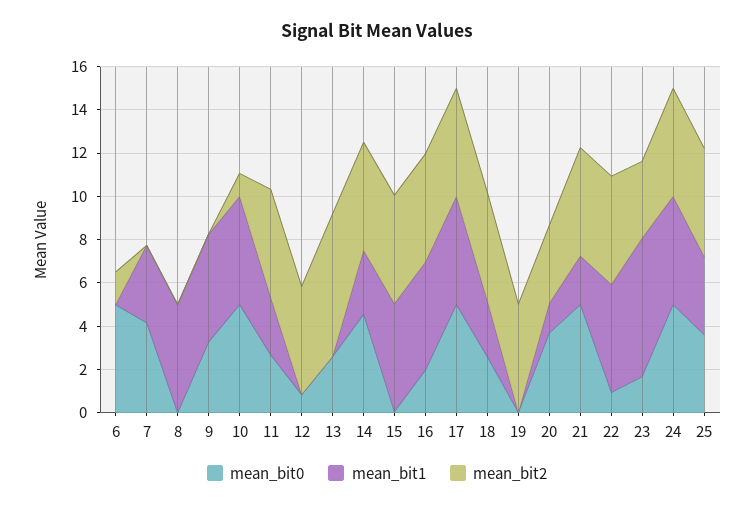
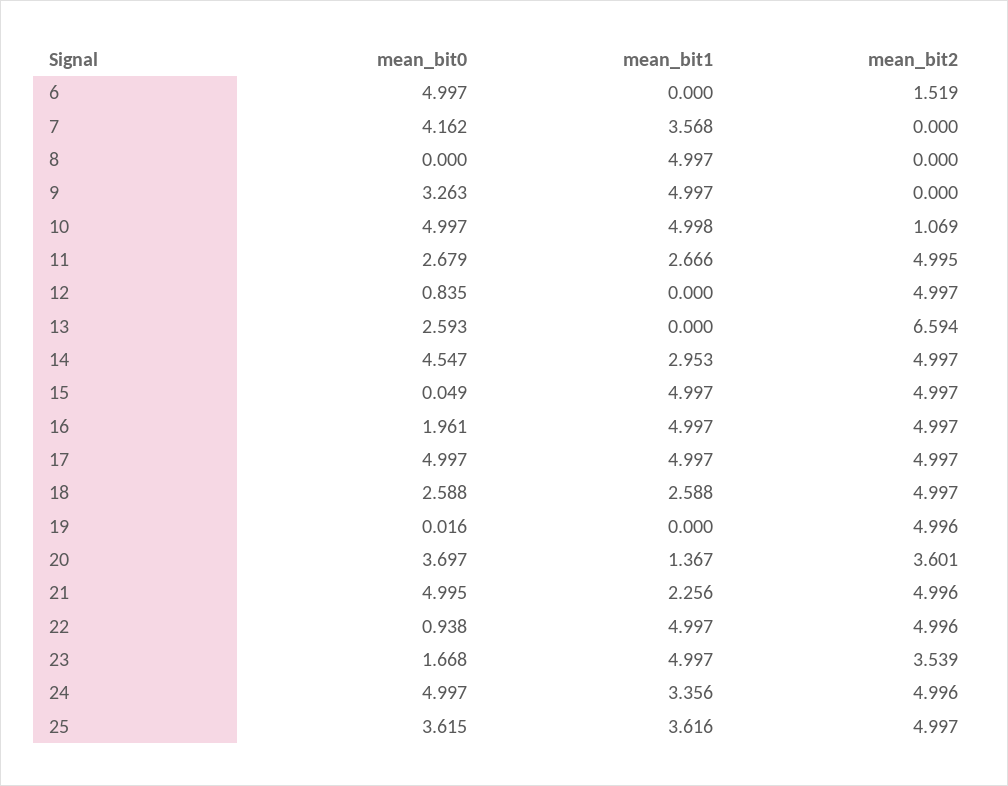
mean_bit1, 23: 6.5 -> 4.997
mean_bit1, 24: 5 -> 3.356

